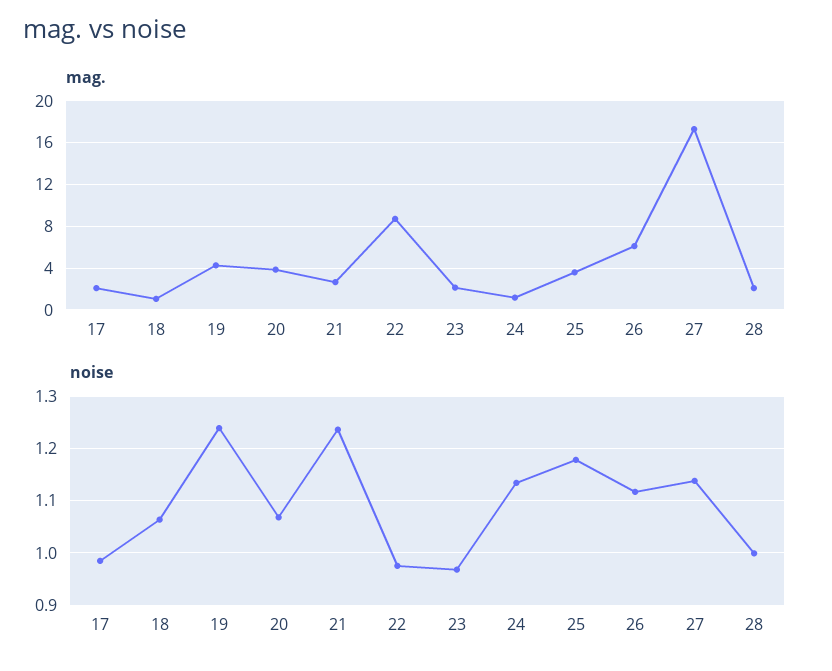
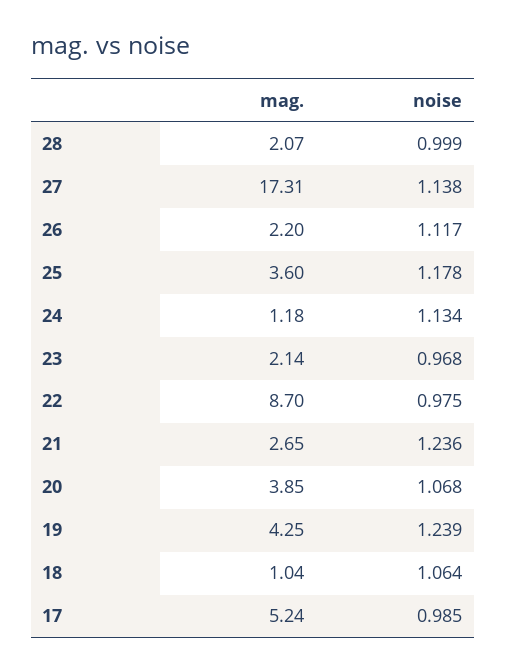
mag., 17: 2 -> 5.24
mag., 26: 6 -> 2.2

